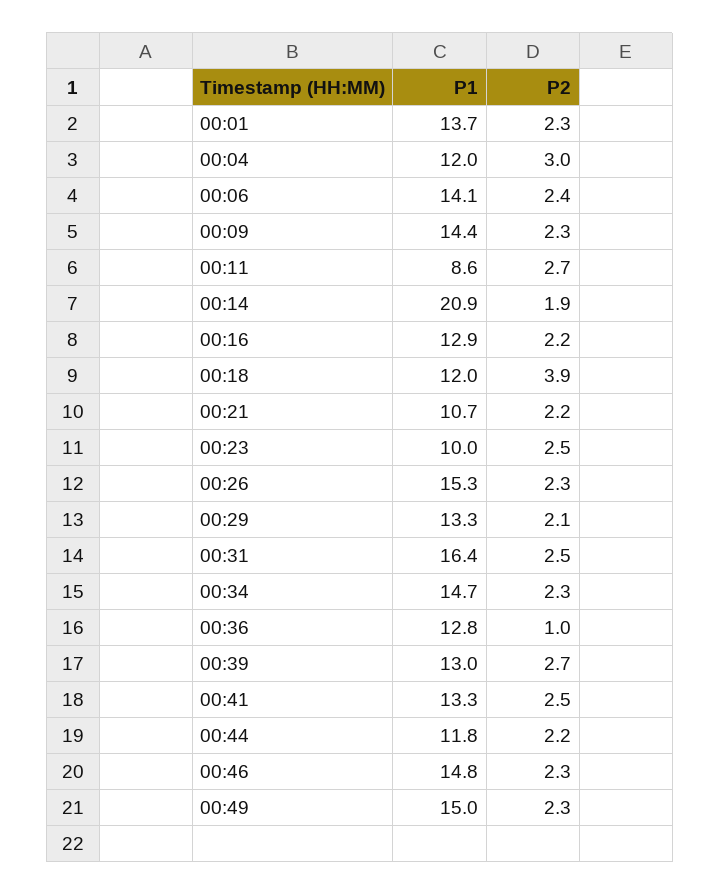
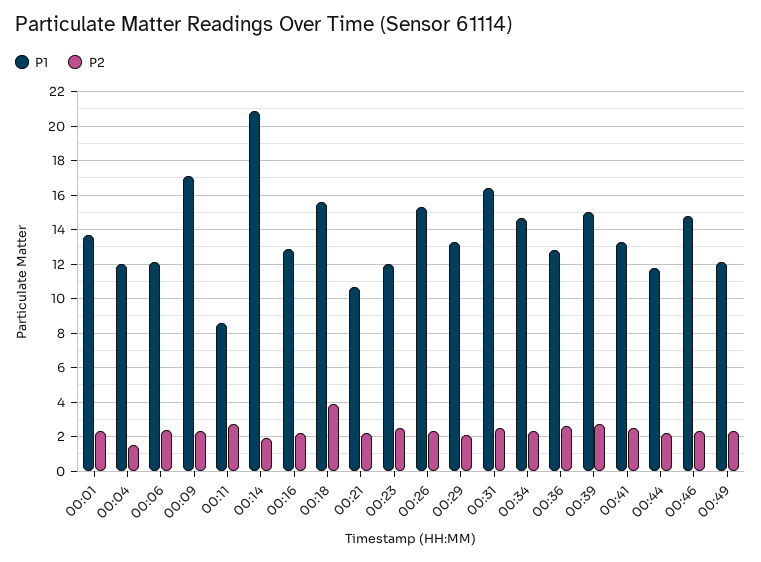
P2, 00:04: 3 -> 1.5
P1, 00:06: 14.1 -> 12
P1, 00:09: 14.4 -> 17
P1, 00:18: 12 -> 15.5
P1, 00:23: 10 -> 12
P2, 00:36: 1 -> 2.5
P1, 00:39: 13 -> 15
P1, 00:49: 15 -> 12

